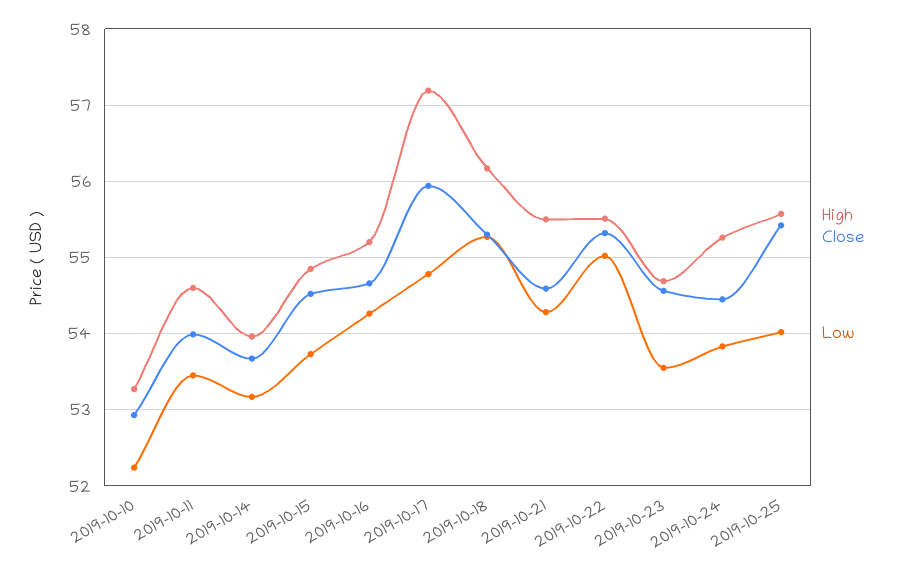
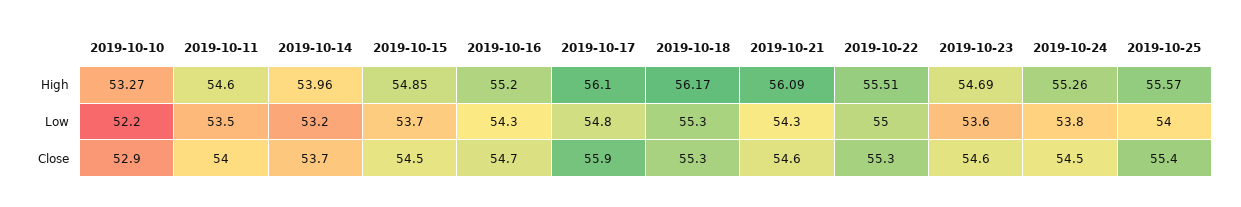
High, 2019-10-17: 57.2 -> 56.1
High, 2019-10-21: 55.5 -> 56.09

